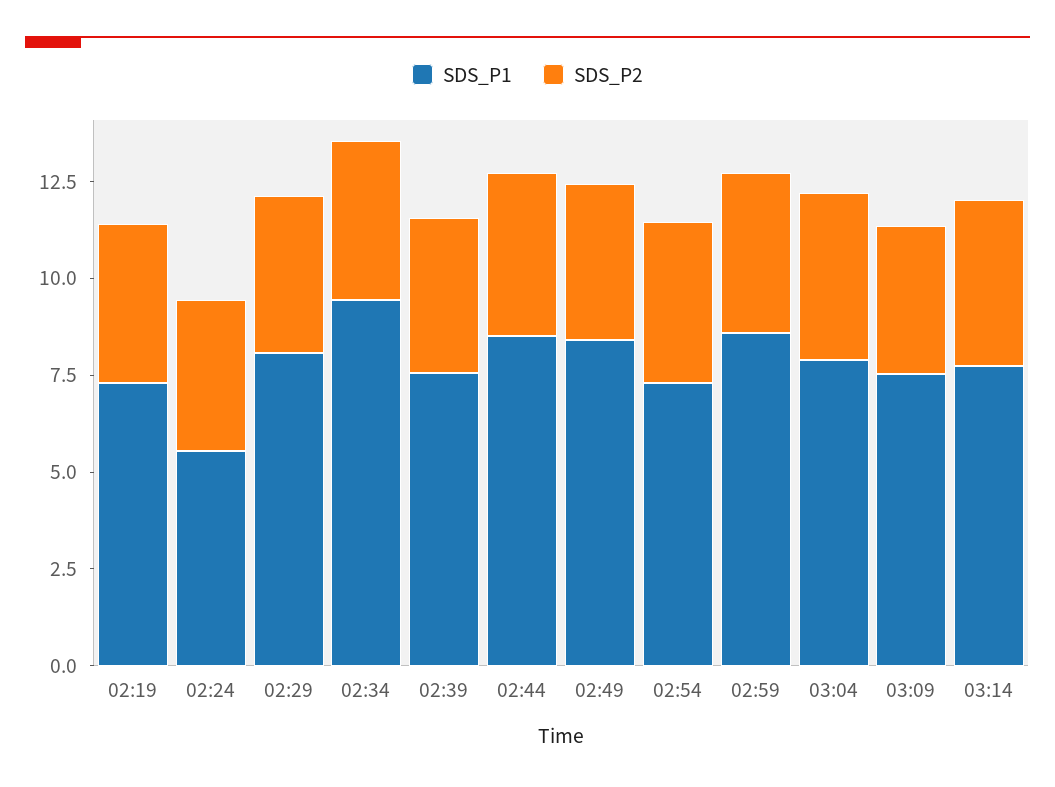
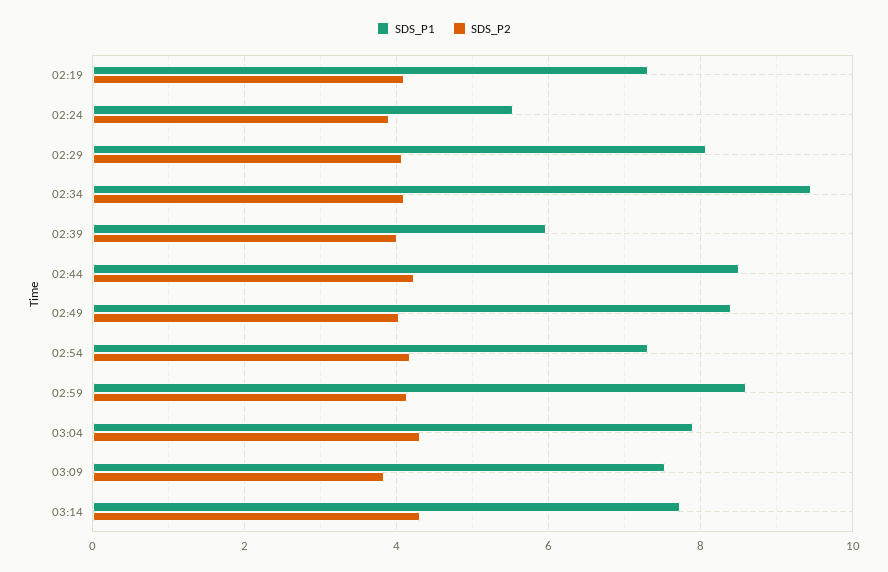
SDS_P1, 02:39: 7.5 -> 6

